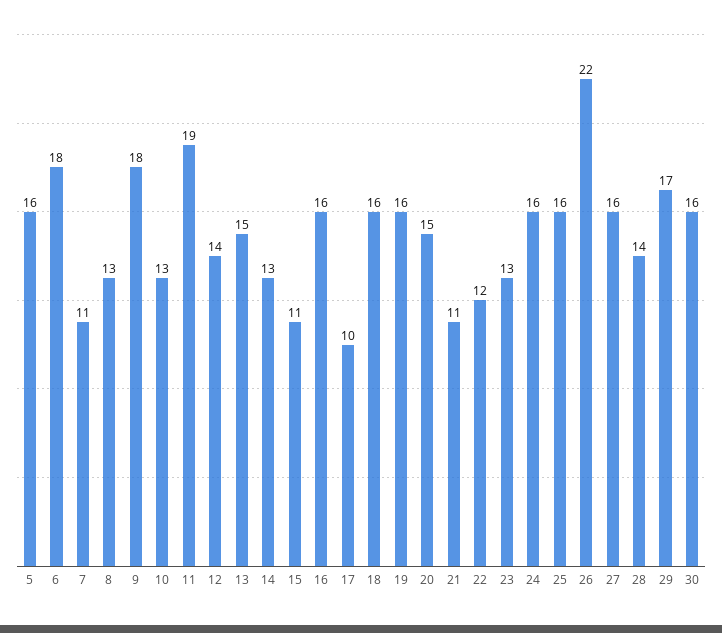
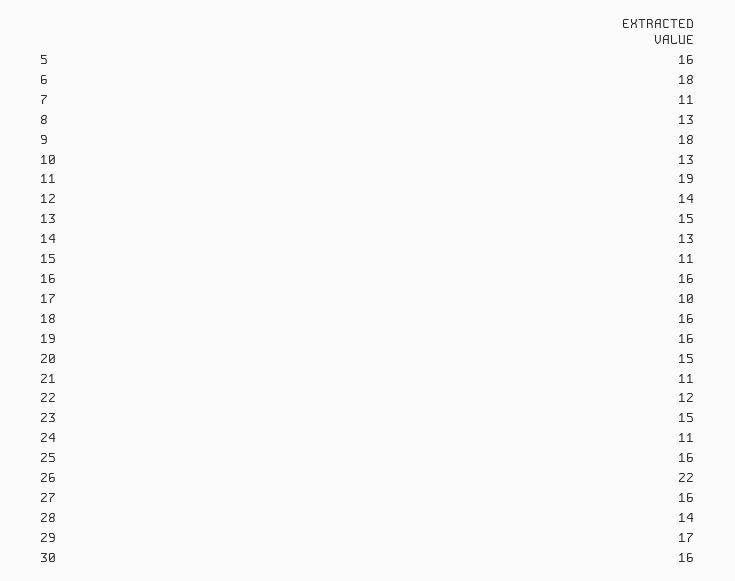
23: 13 -> 15
24: 16 -> 11

